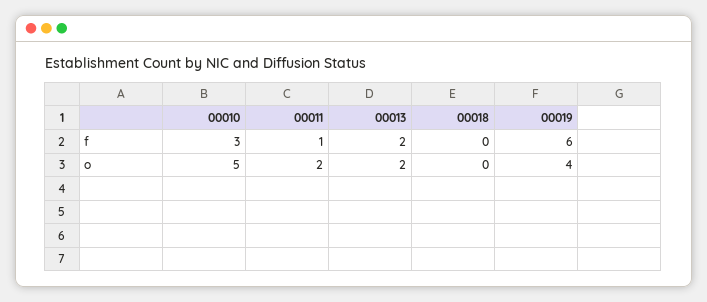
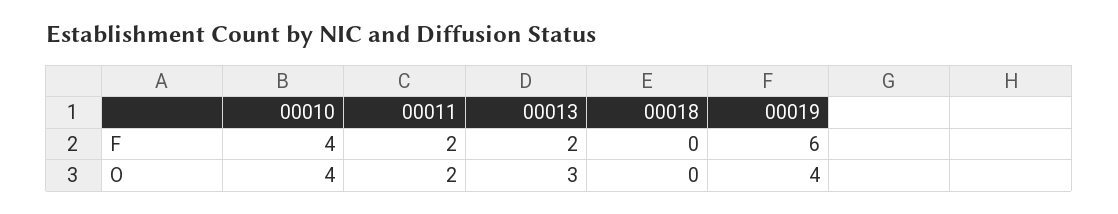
00010, f: 3 -> 4
00011, f: 1 -> 2
00010, o: 5 -> 4
00013, o: 2 -> 3

